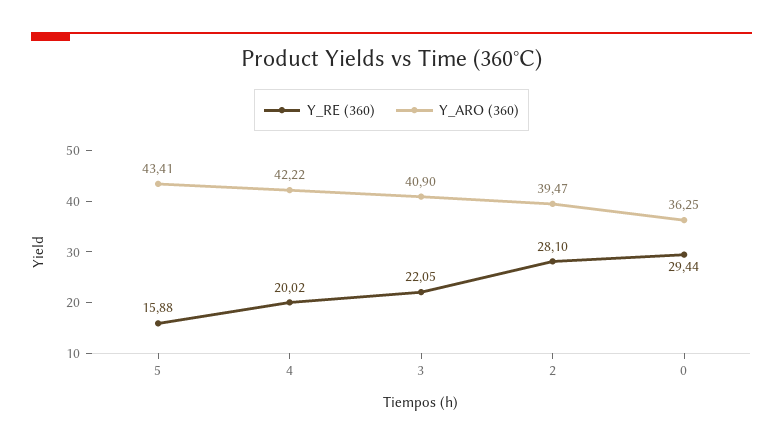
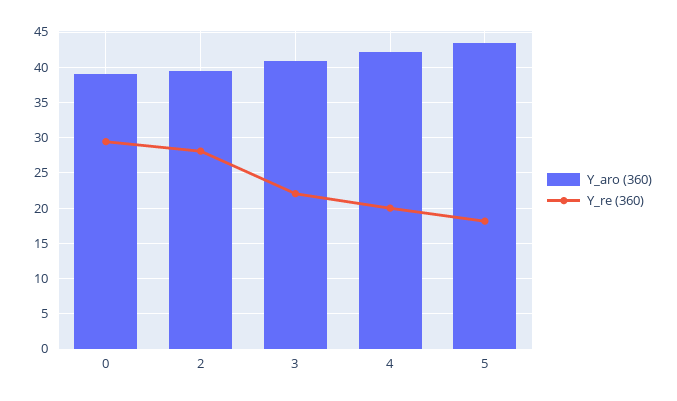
Y_RE (360), 5: 15.88 -> 18
Y_ARO (360), 0: 36.25 -> 39

